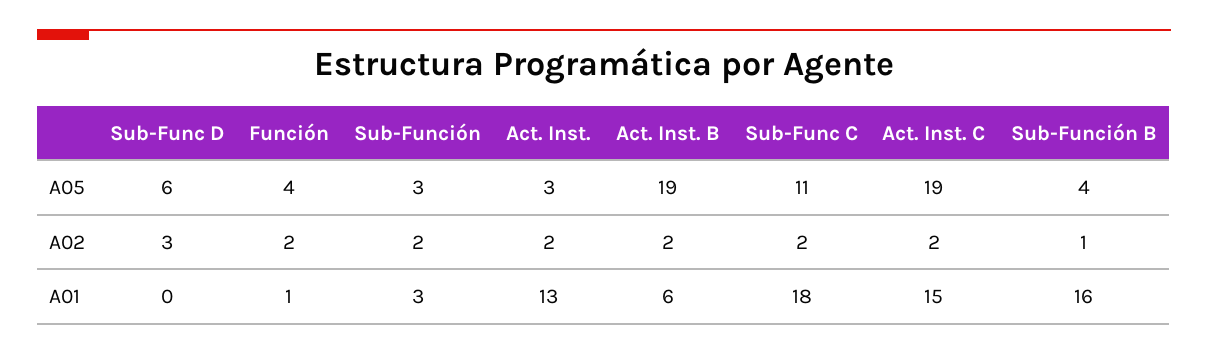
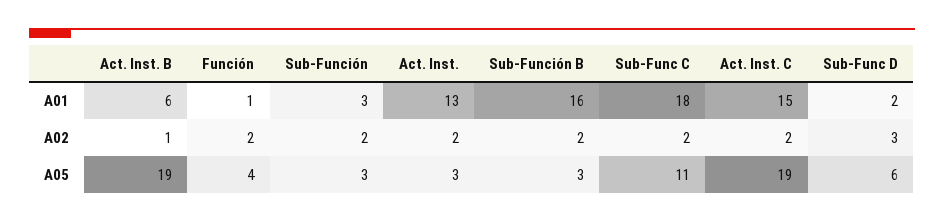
Sub-Función B, A05: 4 -> 3
Act. Inst. B, A02: 2 -> 1
Sub-Función B, A02: 1 -> 2
Sub-Func D, A01: 0 -> 2

